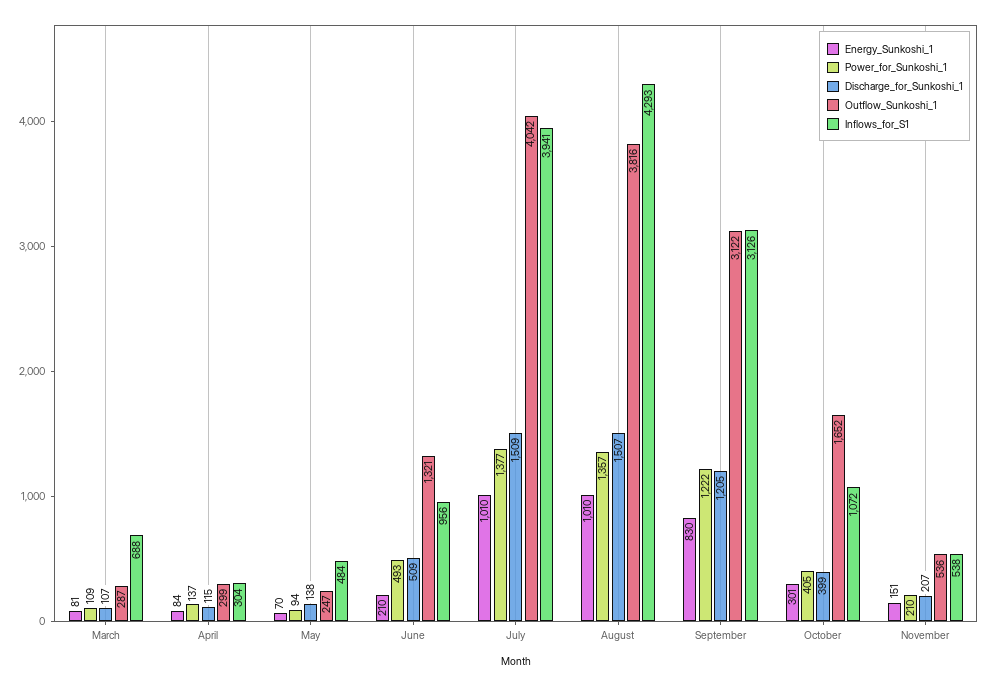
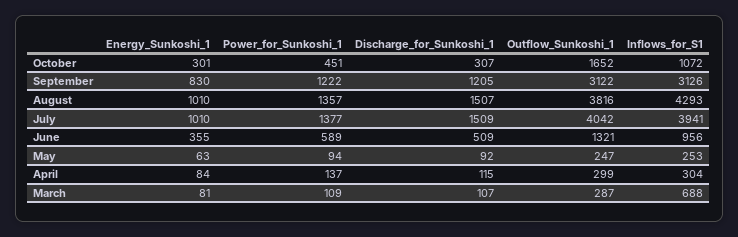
Energy_Sunkoshi_1, May: 70 -> 63
Discharge_for_Sunkoshi_1, May: 138 -> 92
Inflows_for_S1, May: 484 -> 253
Energy_Sunkoshi_1, June: 210 -> 355
Power_for_Sunkoshi_1, June: 493 -> 589
Power_for_Sunkoshi_1, October: 405 -> 451
Discharge_for_Sunkoshi_1, October: 399 -> 307
Energy_Sunkoshi_1, November: 151 -> none
Power_for_Sunkoshi_1, November: 210 -> none
Discharge_for_Sunkoshi_1, November: 207 -> none
Outflow_Sunkoshi_1, November: 536 -> none
Inflows_for_S1, November: 538 -> none

